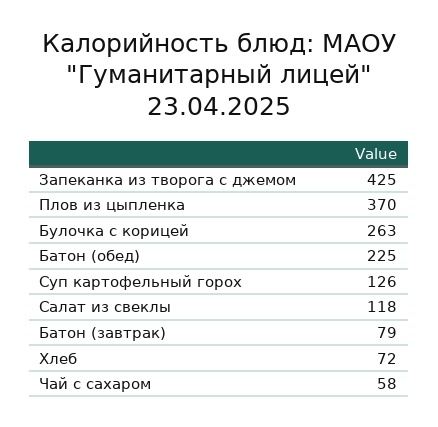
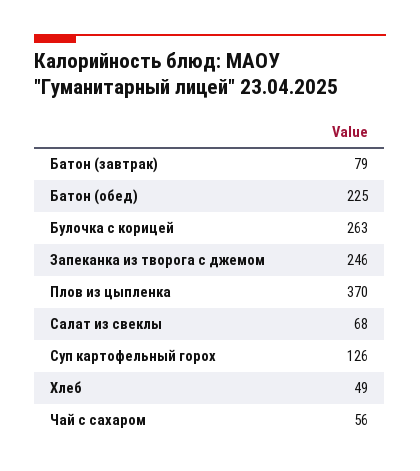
Запеканка из творога с джемом: 425 -> 246
Салат из свеклы: 118 -> 68
Хлеб: 72 -> 49
Чай с сахаром: 58 -> 56

